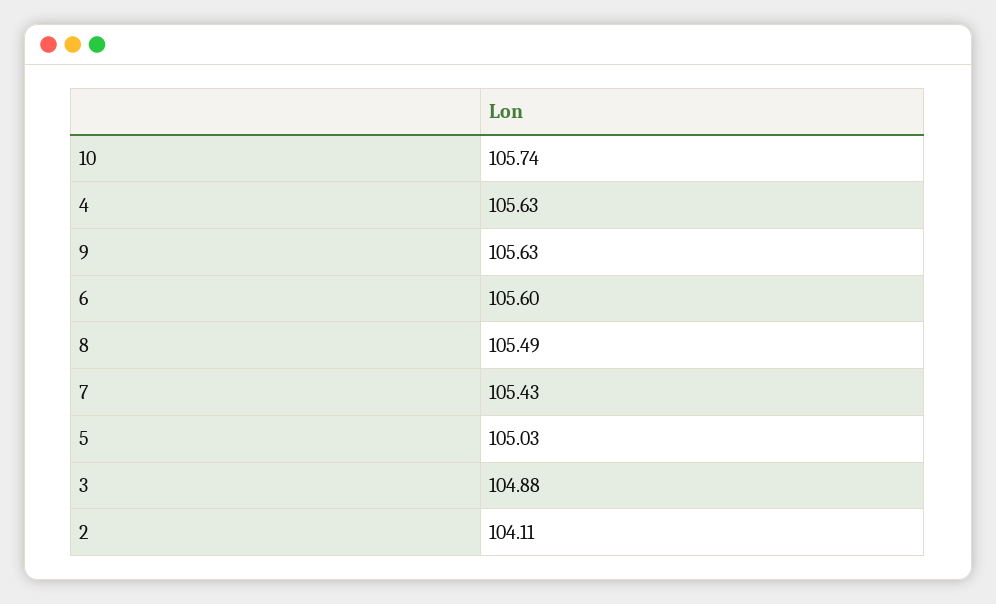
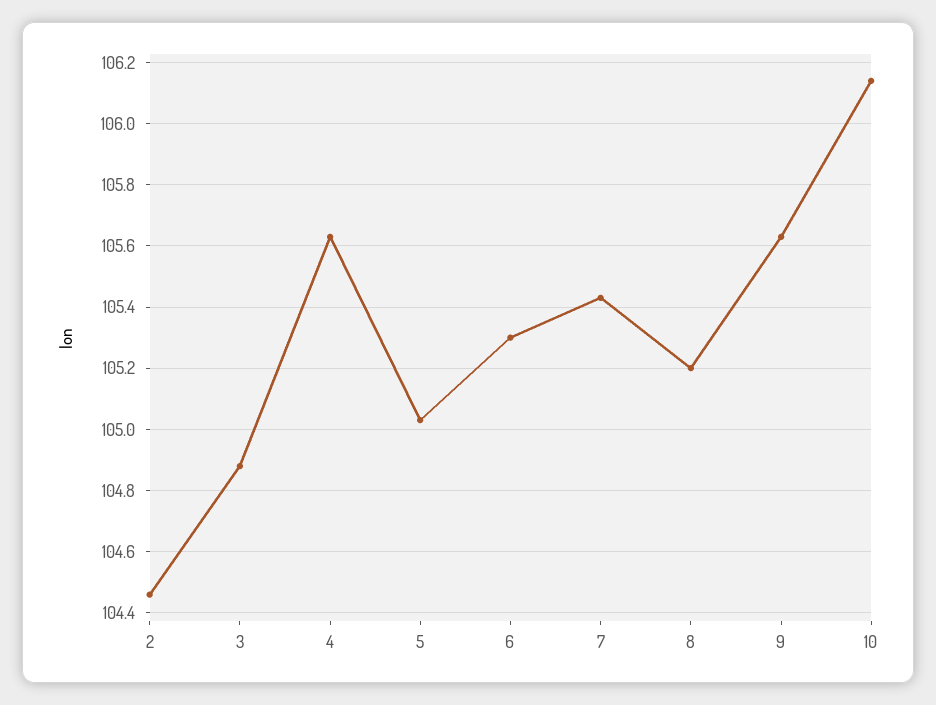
10: 105.74 -> 106.15
6: 105.6 -> 105.3
8: 105.49 -> 105.2
2: 104.11 -> 104.45

